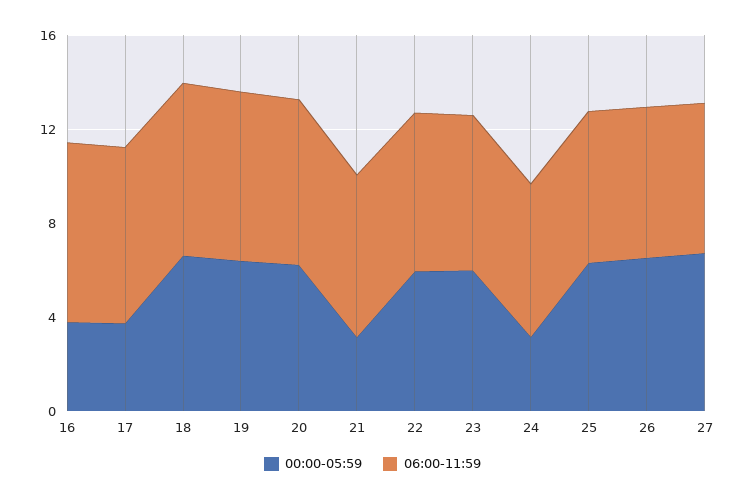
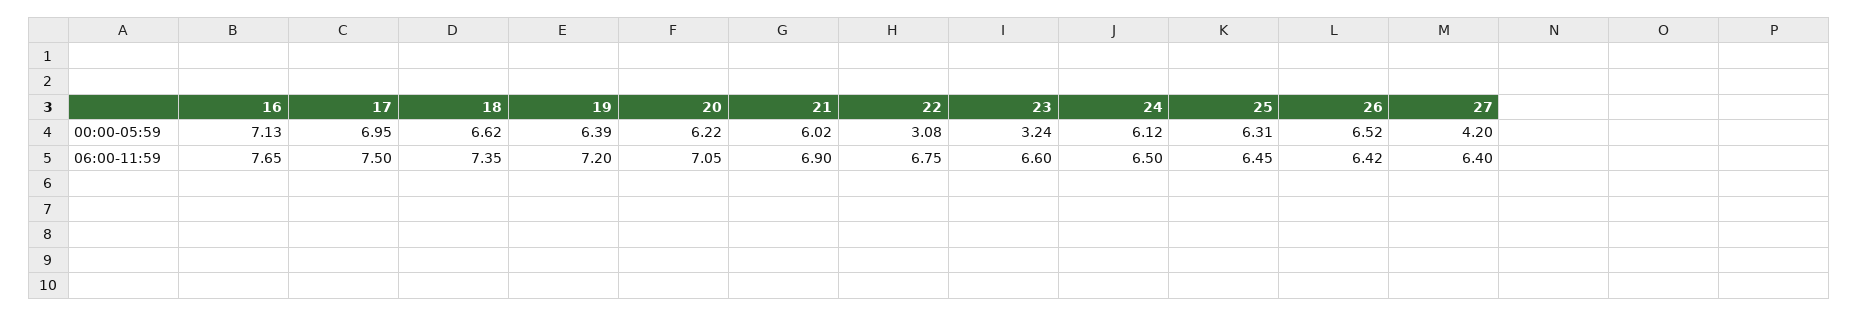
00:00-05:59, 16: 4 -> 7.13
00:00-05:59, 17: 4 -> 6.95
00:00-05:59, 21: 3 -> 6.02
00:00-05:59, 22: 6 -> 3.08
00:00-05:59, 23: 6 -> 3.24
00:00-05:59, 24: 3 -> 6.12
00:00-05:59, 27: 7 -> 4.2

